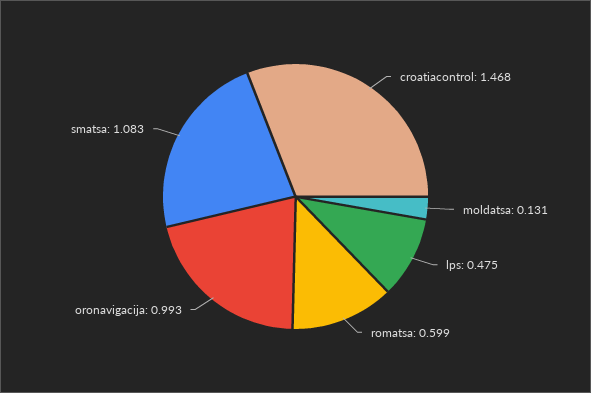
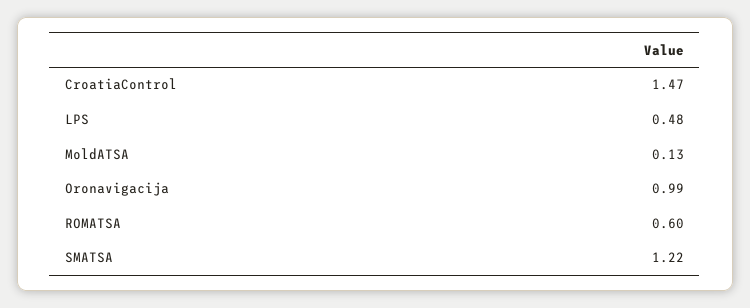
smatsa: 1.083 -> 1.22

